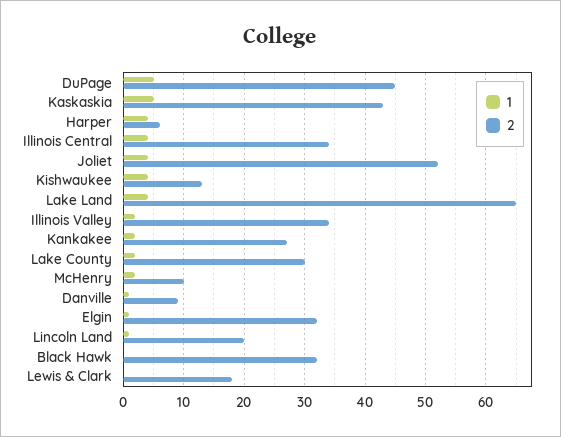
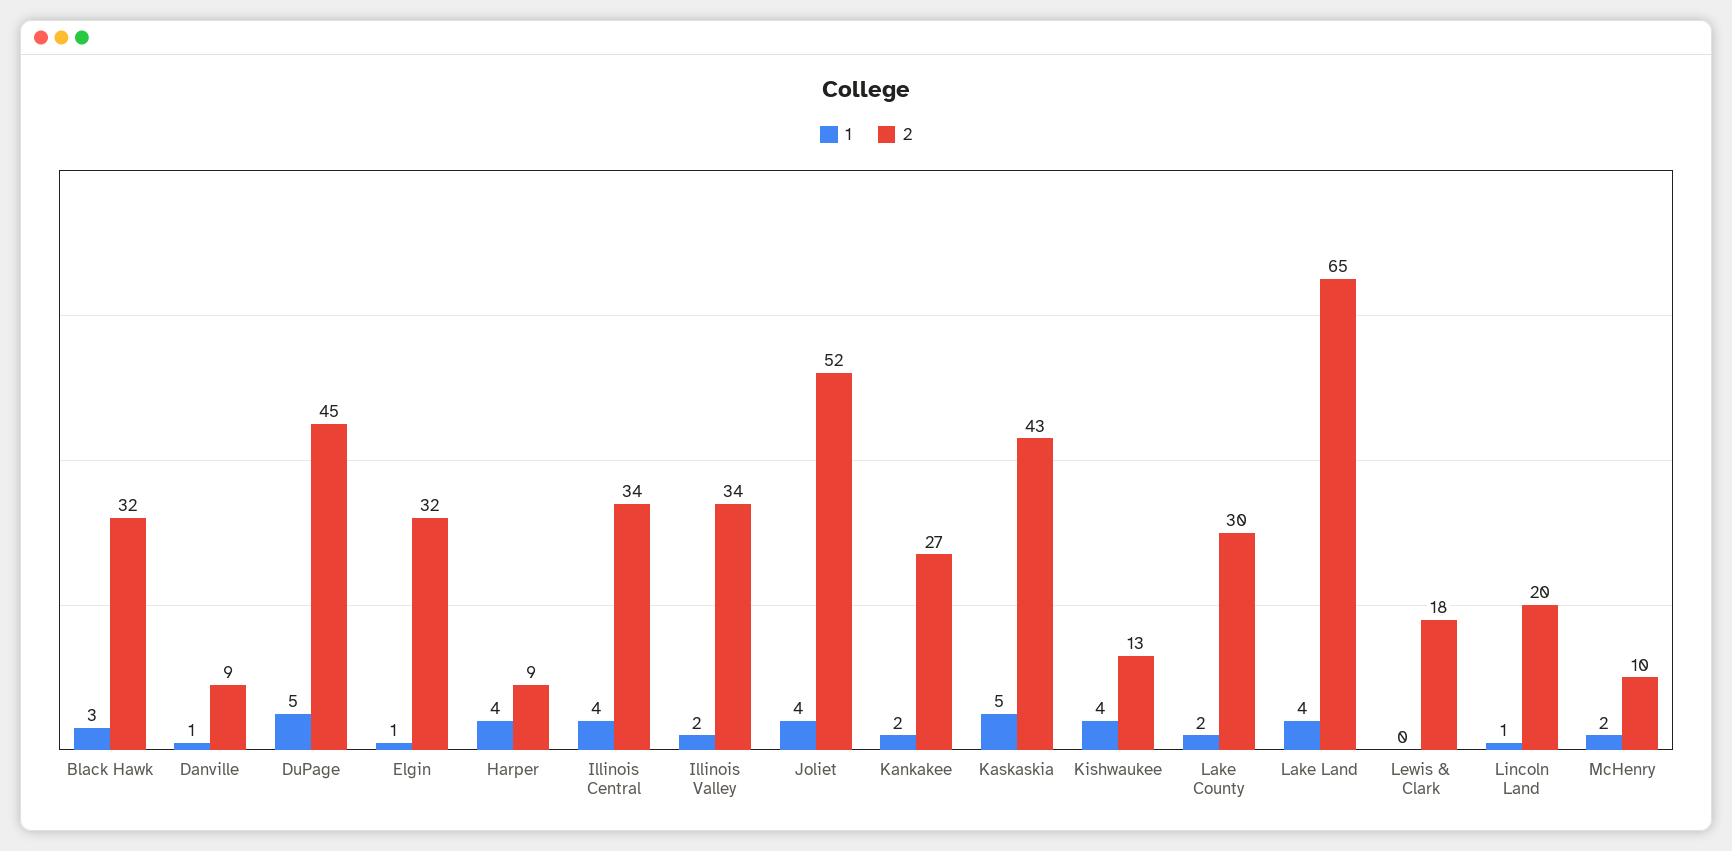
2, Harper: 6 -> 9
1, Black Hawk: 0 -> 3

